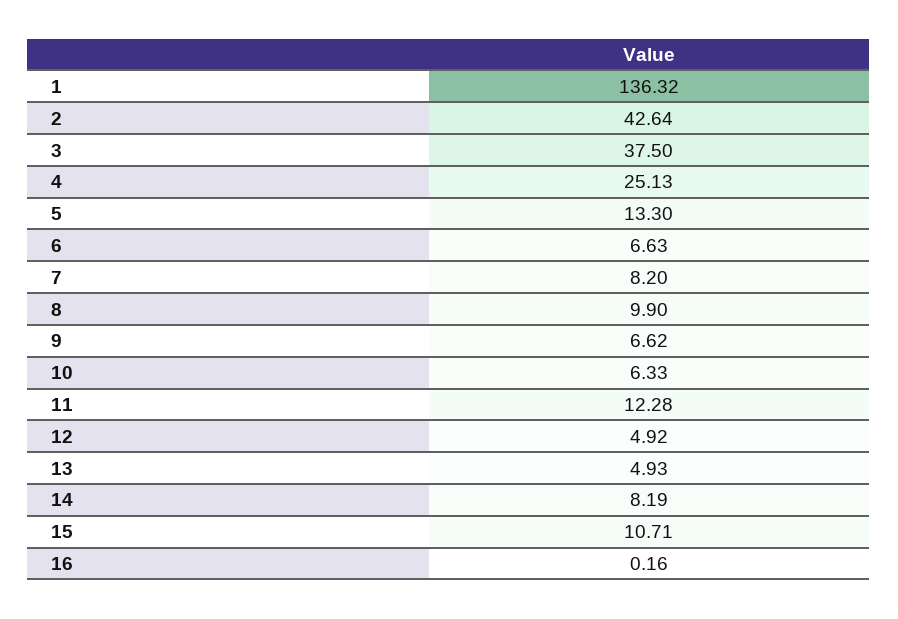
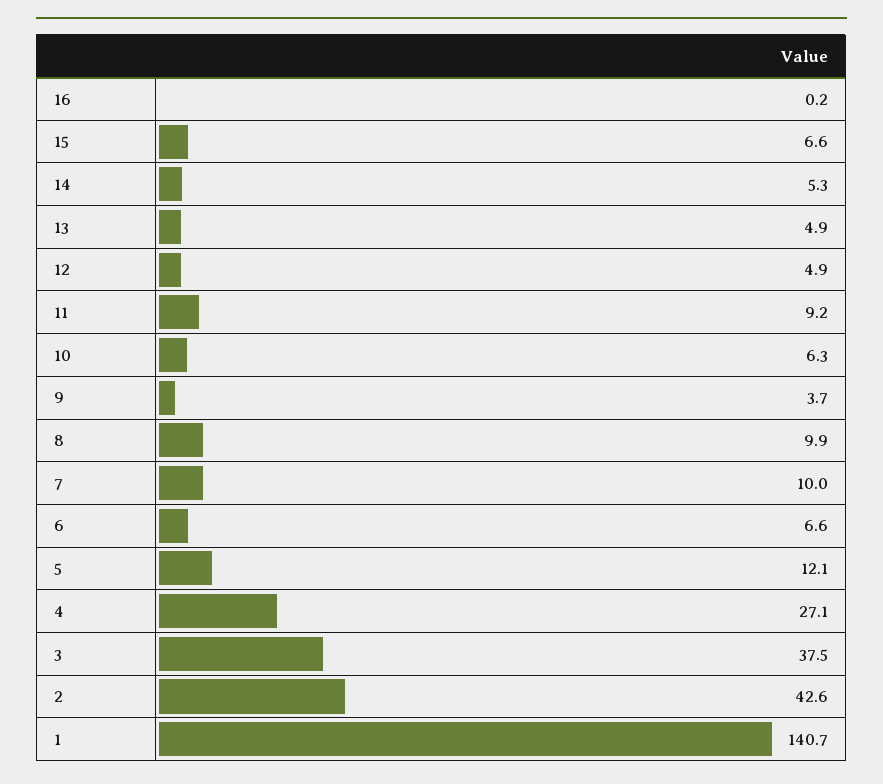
1: 136.32 -> 140.7
4: 25.13 -> 27.1
5: 13.3 -> 12.1
7: 8.2 -> 10
9: 6.62 -> 3.7
11: 12.28 -> 9.2
14: 8.19 -> 5.3
15: 10.71 -> 6.6

